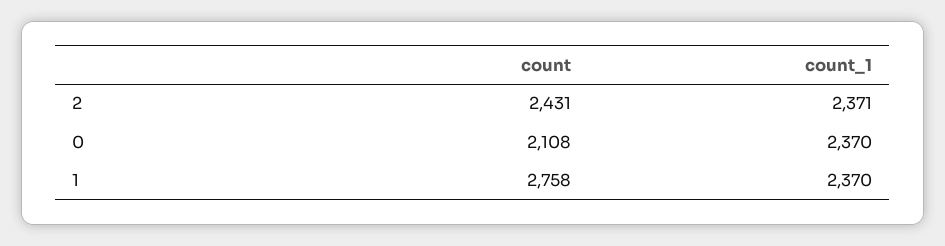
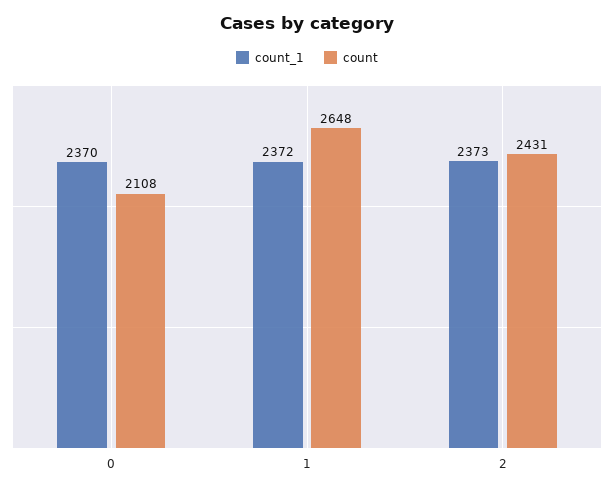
count_1, 2: 2371 -> 2373
count, 1: 2758 -> 2648
count_1, 1: 2370 -> 2372

